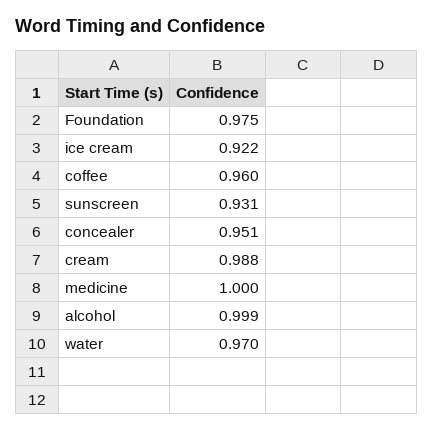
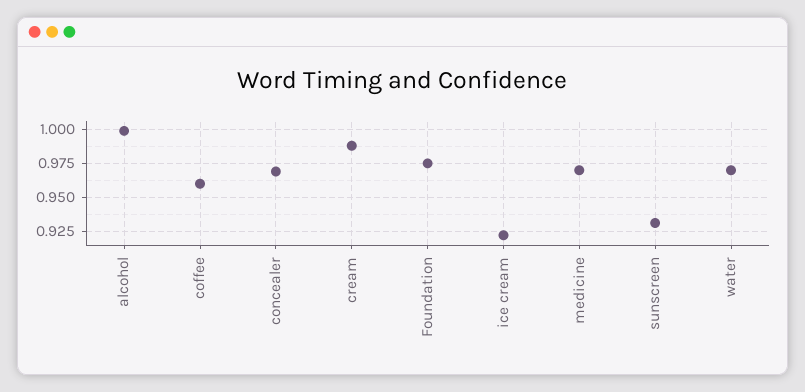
concealer: 0.951 -> 0.97
medicine: 1 -> 0.97

